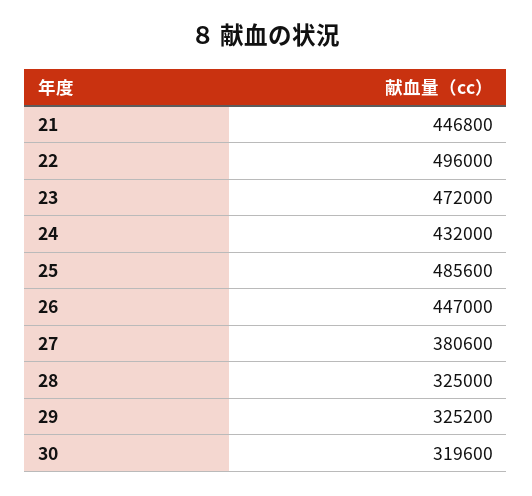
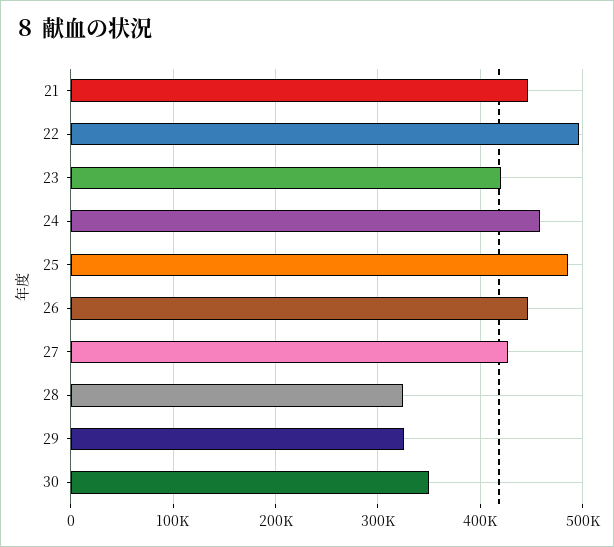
23: 472000 -> 420000
24: 432000 -> 460000
27: 380600 -> 430000
30: 319600 -> 350000

